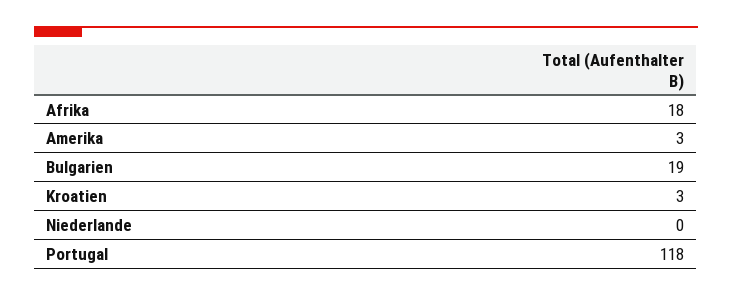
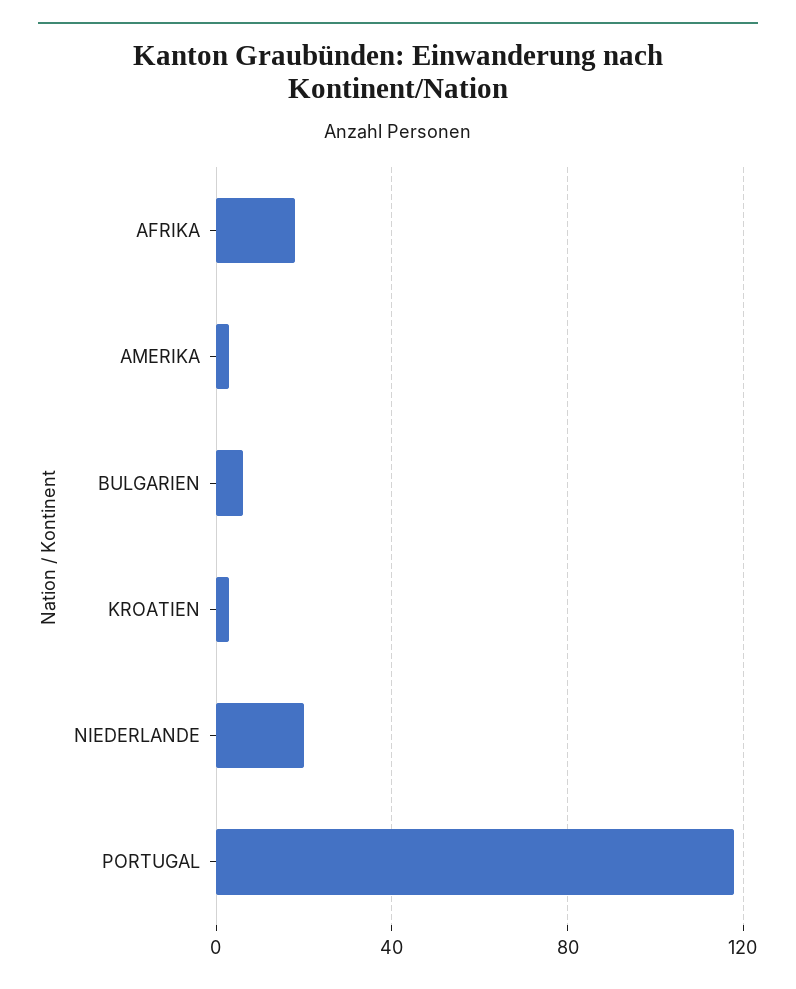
Bulgarien: 19 -> 5
Niederlande: 0 -> 20

